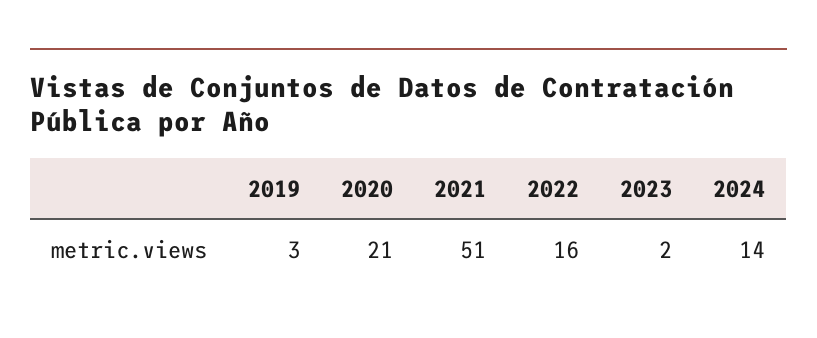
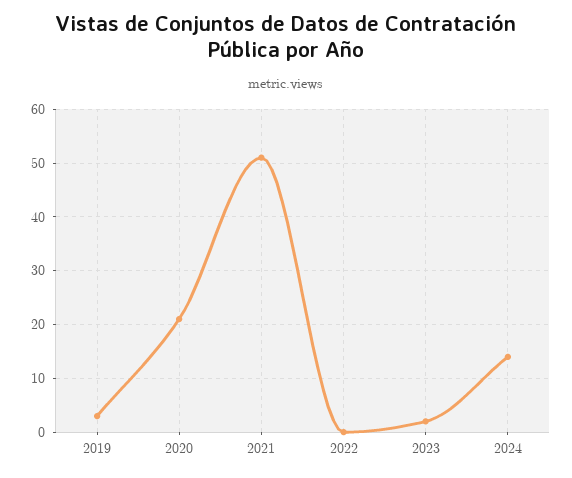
2022: 16 -> 0

